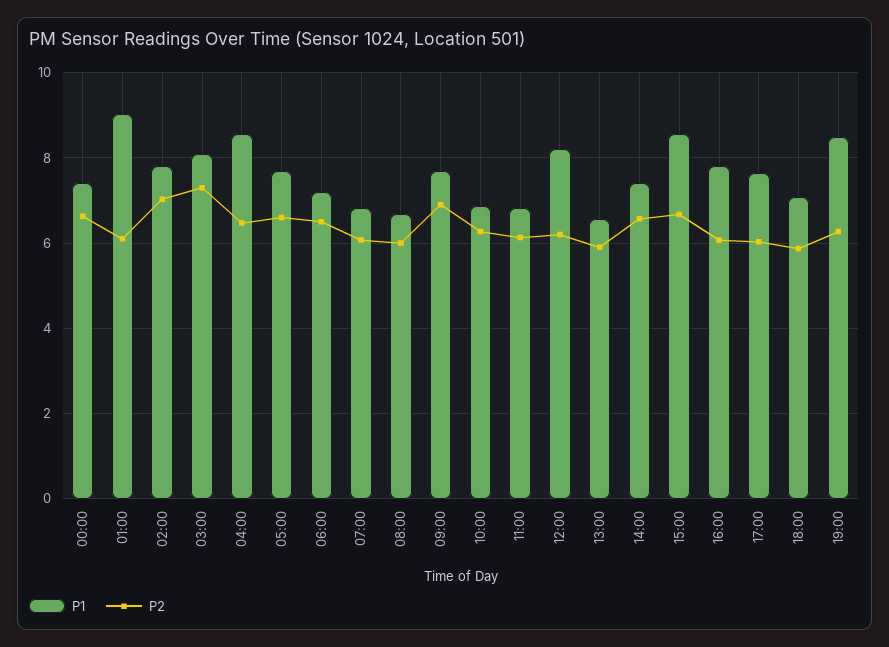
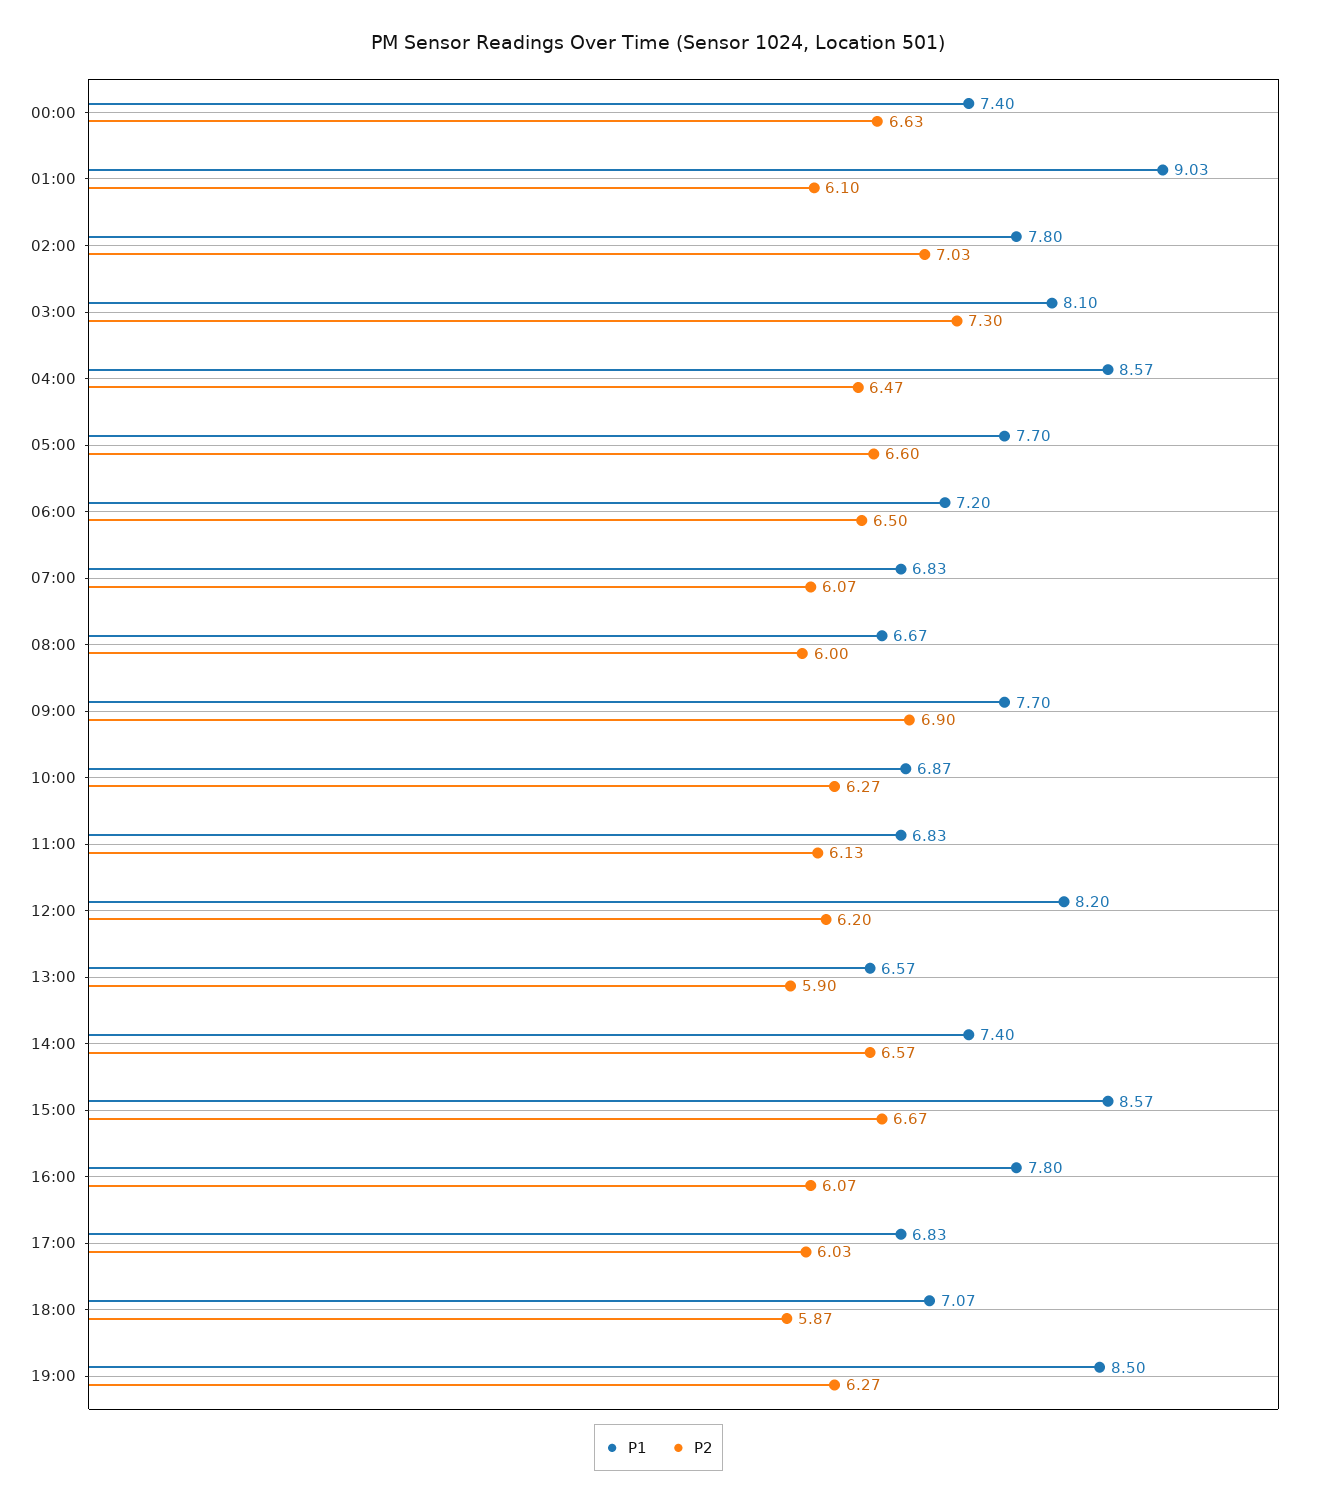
P1, 17:00: 7.6 -> 6.83

